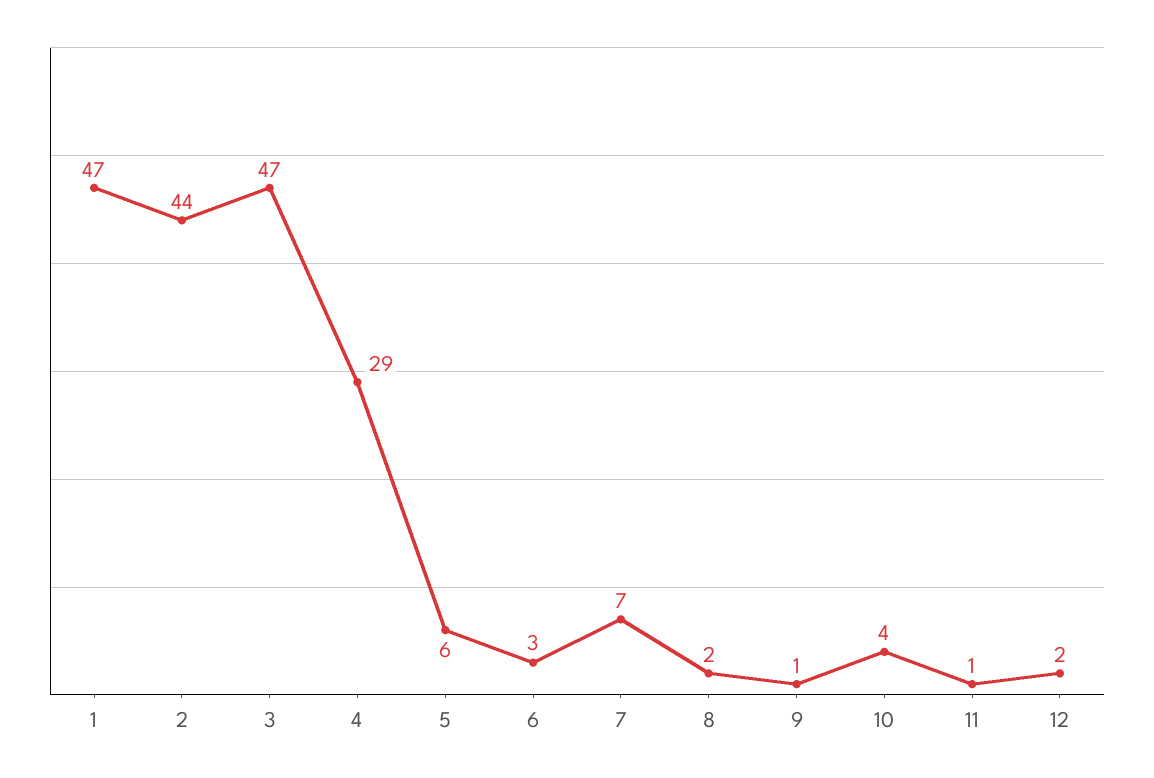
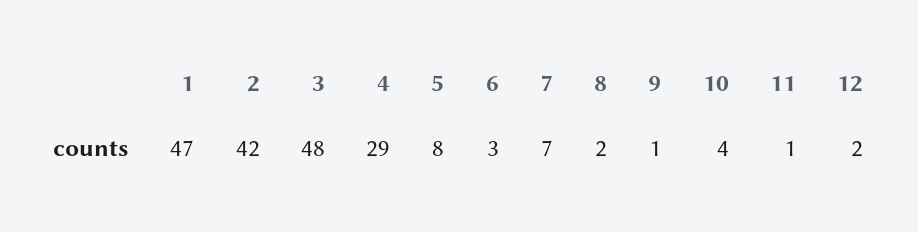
2: 44 -> 42
3: 47 -> 48
5: 6 -> 8

